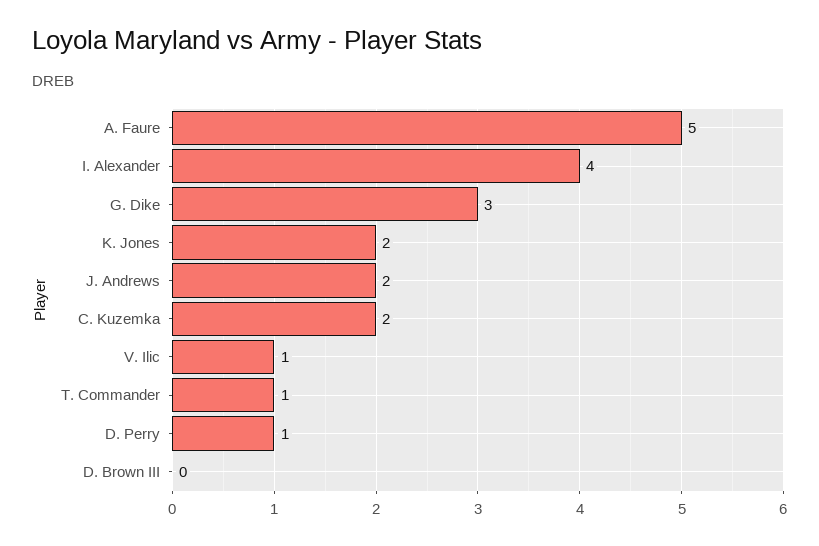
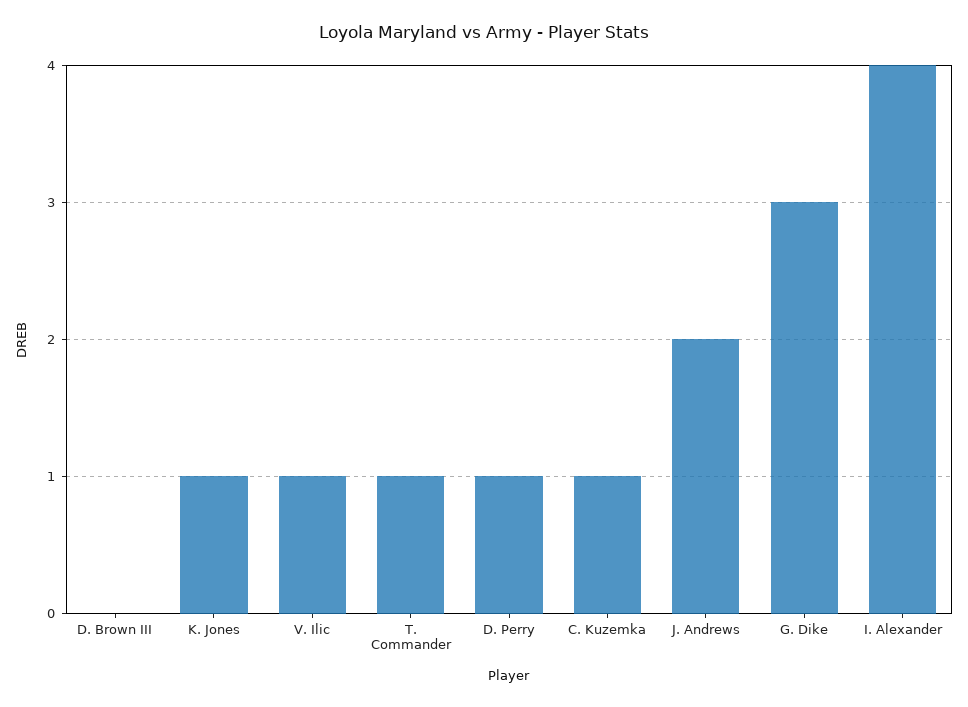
A. Faure: 5 -> none
K. Jones: 2 -> 1
C. Kuzemka: 2 -> 1

